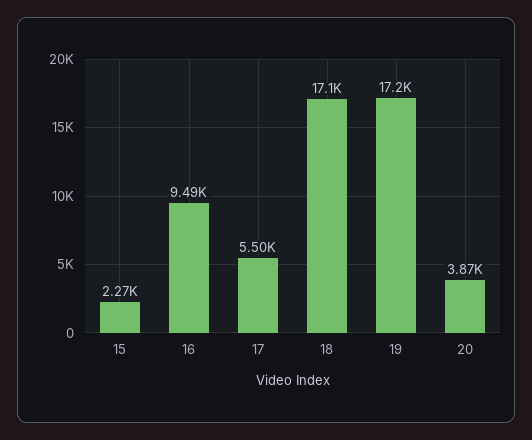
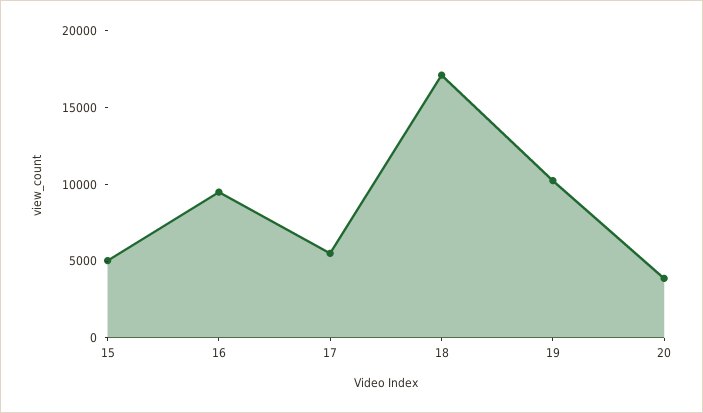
15: 2270 -> 5000
19: 17200 -> 10000

